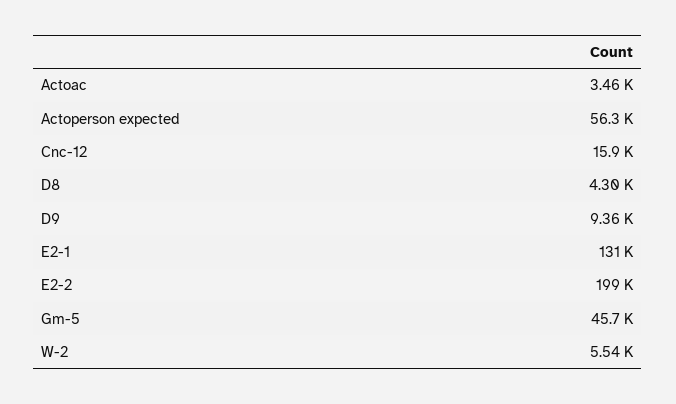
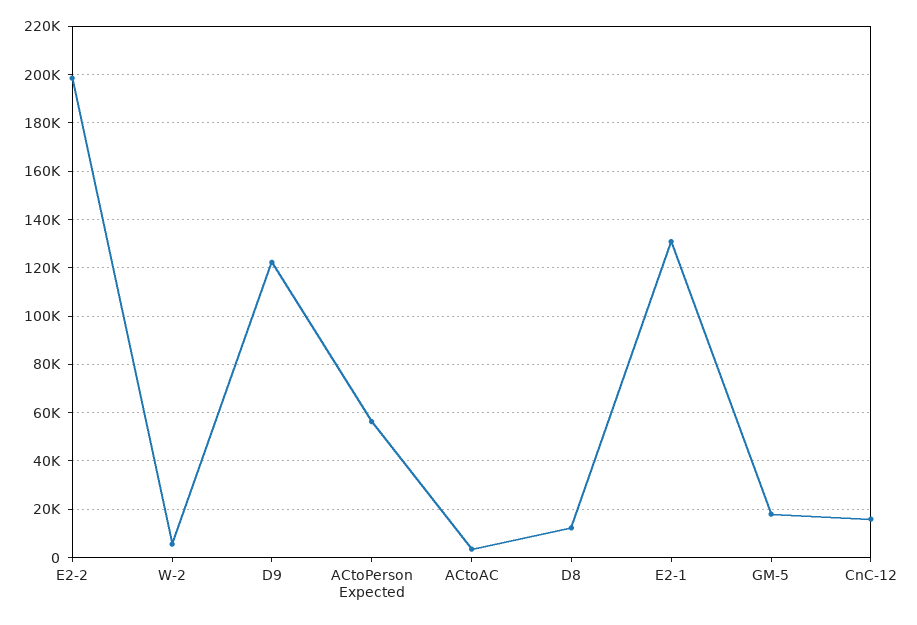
D8: 4300 -> 12500
D9: 9360 -> 122500
Gm-5: 45700 -> 17500

